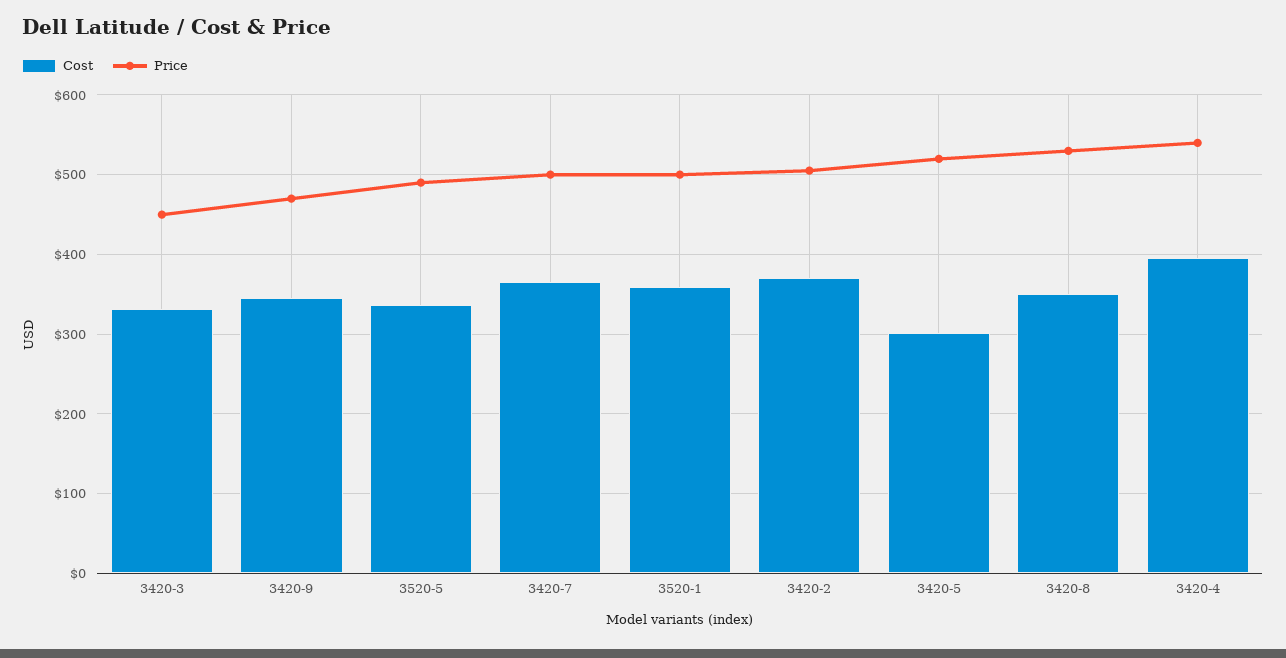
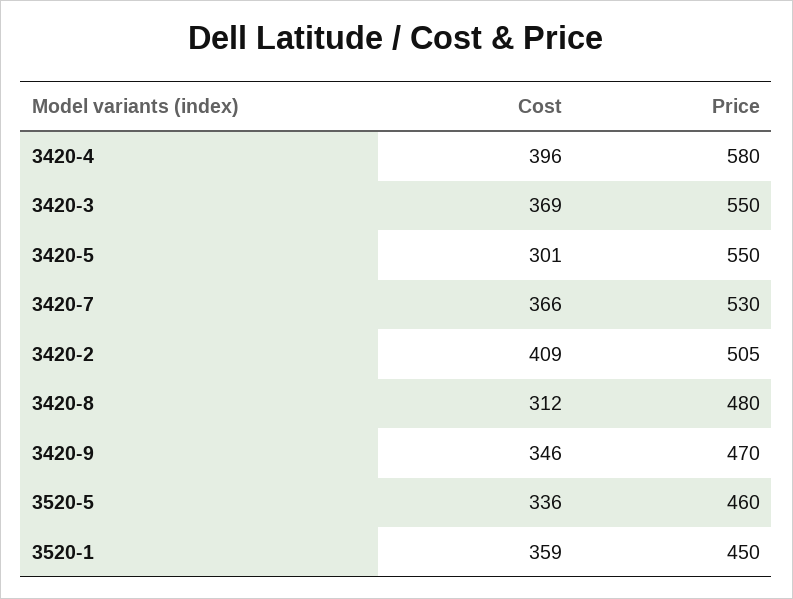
Cost, 3420-3: 330 -> 369
Price, 3420-3: 450 -> 550
Price, 3520-5: 490 -> 460
Price, 3420-7: 500 -> 530
Price, 3520-1: 500 -> 450
Cost, 3420-2: 370 -> 409
Price, 3420-5: 520 -> 550
Cost, 3420-8: 350 -> 312
Price, 3420-8: 530 -> 480
Price, 3420-4: 540 -> 580

